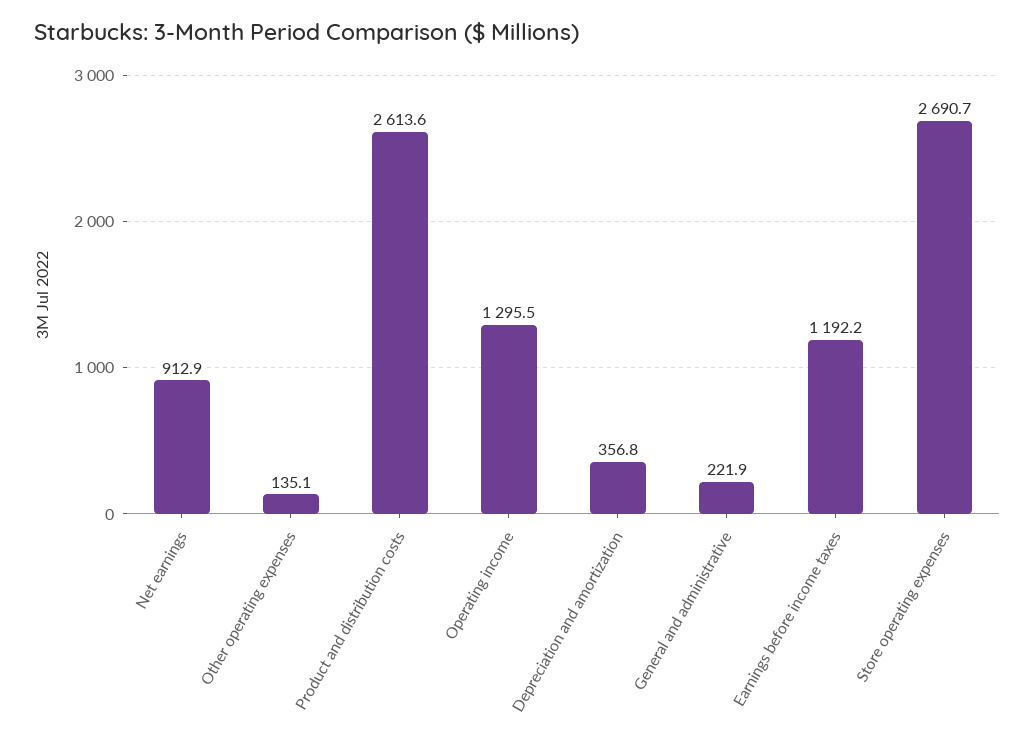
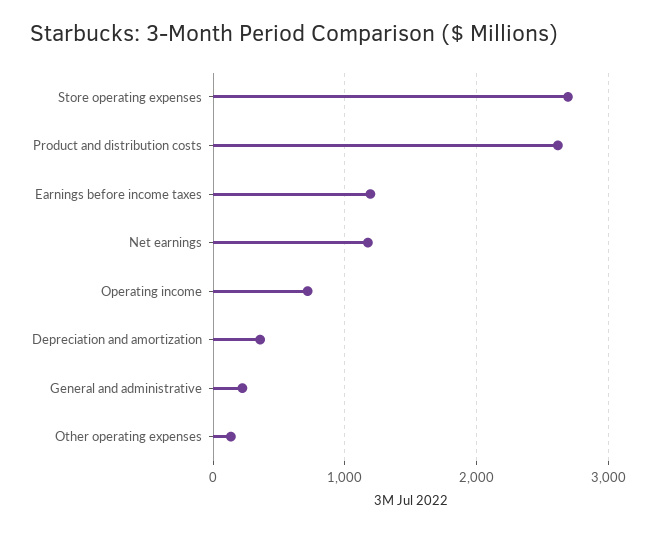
Net earnings: 912.9 -> 1200
Operating income: 1295.5 -> 700

